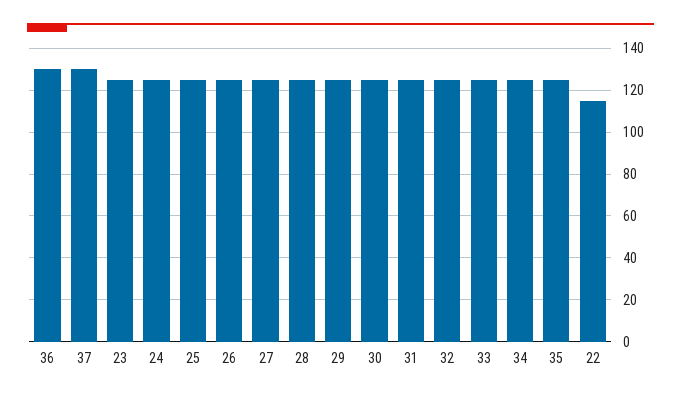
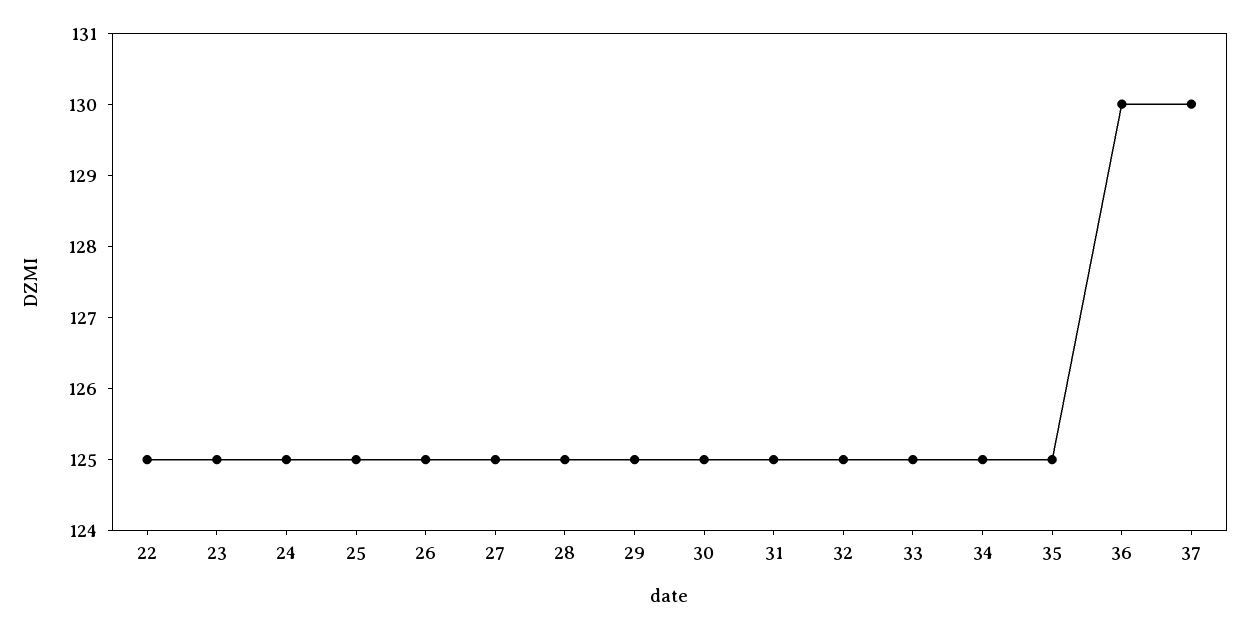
22: 115 -> 125

